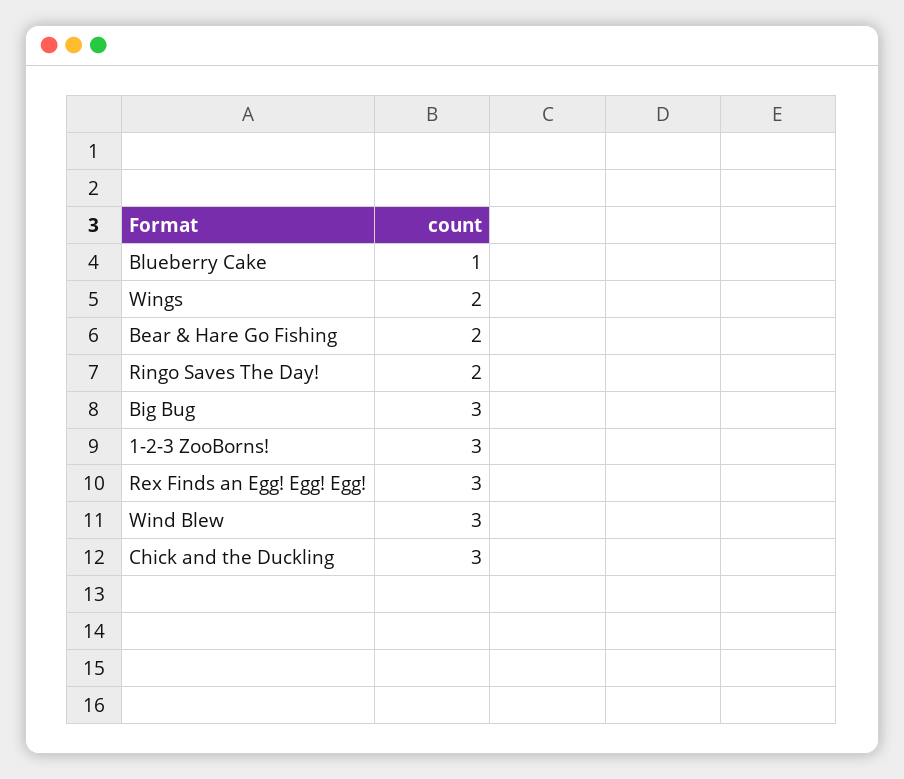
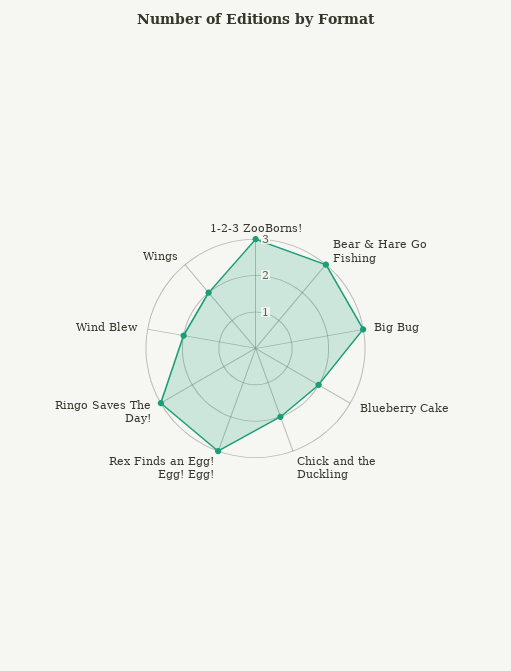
Blueberry Cake: 1 -> 2
Bear & Hare Go Fishing: 2 -> 3
Ringo Saves The Day!: 2 -> 3
Wind Blew: 3 -> 2
Chick and the Duckling: 3 -> 2

